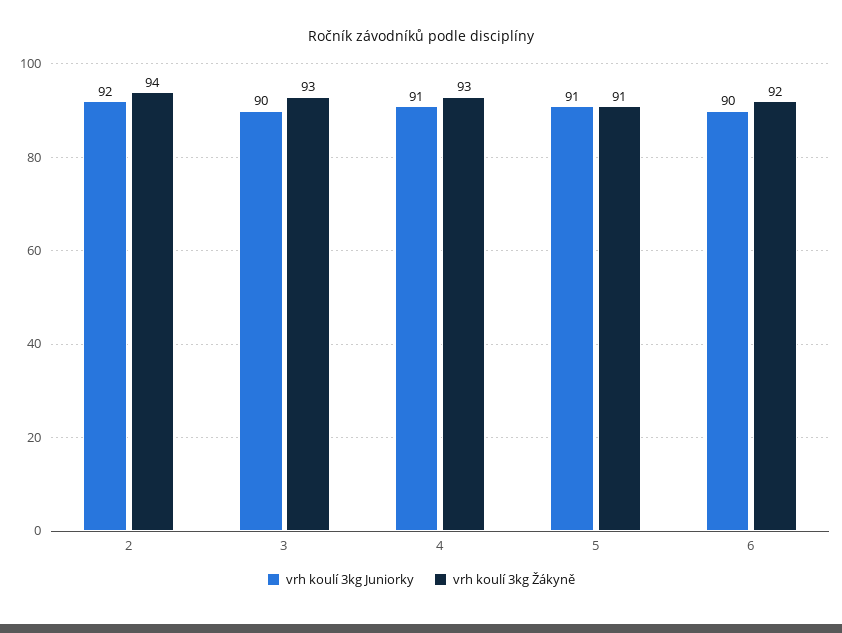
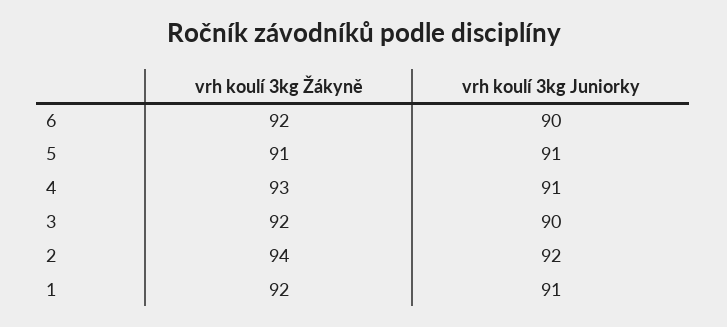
vrh koulí 3kg Žákyně, 3: 93 -> 92
vrh koulí 3kg Žákyně, 1: none -> 92
vrh koulí 3kg Juniorky, 1: none -> 91

